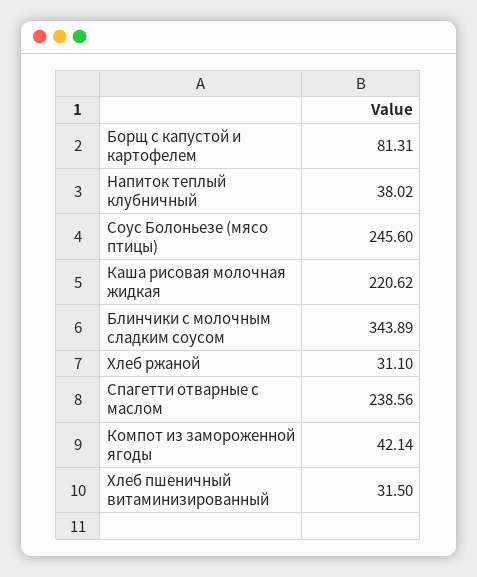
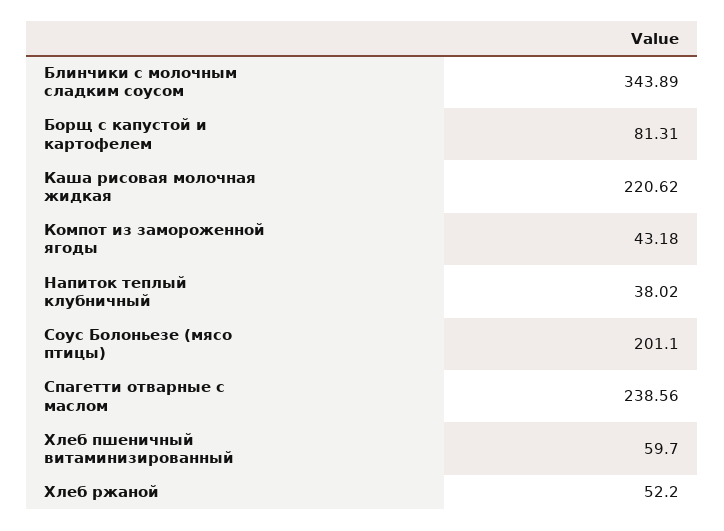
Соус Болоньезе (мясо птицы): 245.6 -> 201.1
Хлеб ржаной: 31.1 -> 52.2
Компот из замороженной ягоды: 42.14 -> 43.18
Хлеб пшеничный витаминизированный: 31.5 -> 59.7

